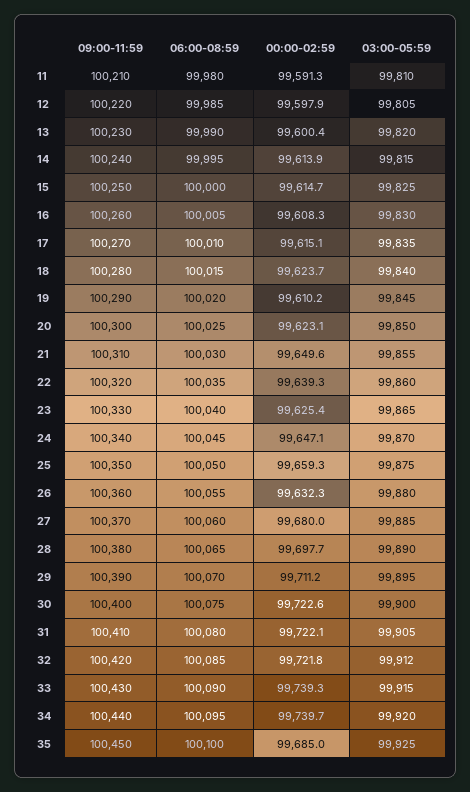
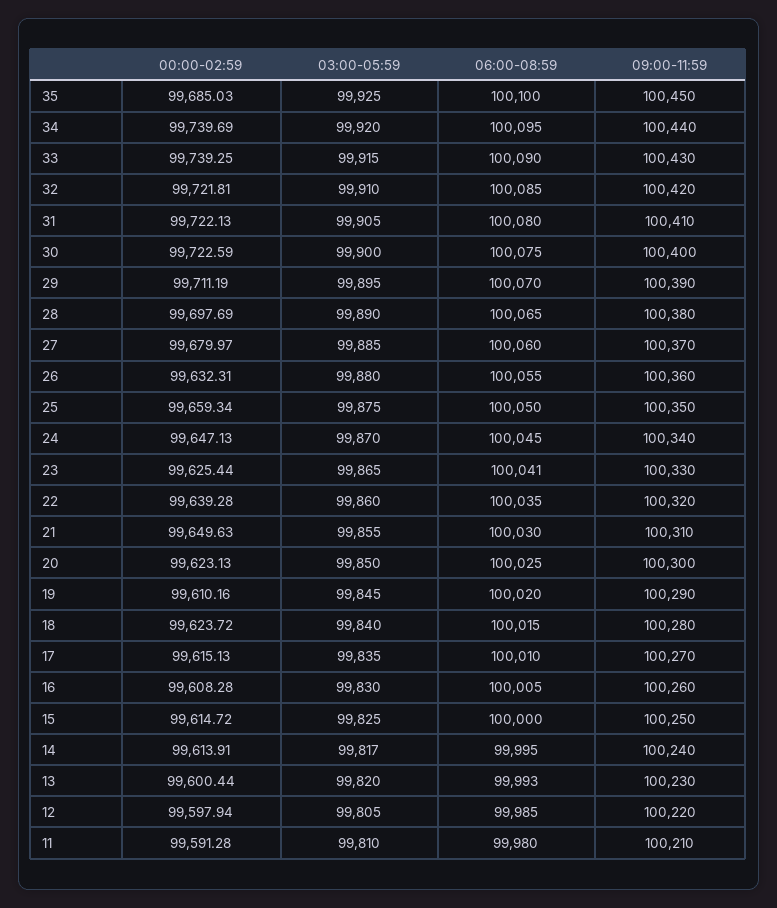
06:00-08:59, 13: 99990 -> 99993
03:00-05:59, 14: 99815 -> 99817
06:00-08:59, 23: 100040 -> 100041
03:00-05:59, 32: 99912 -> 99910

